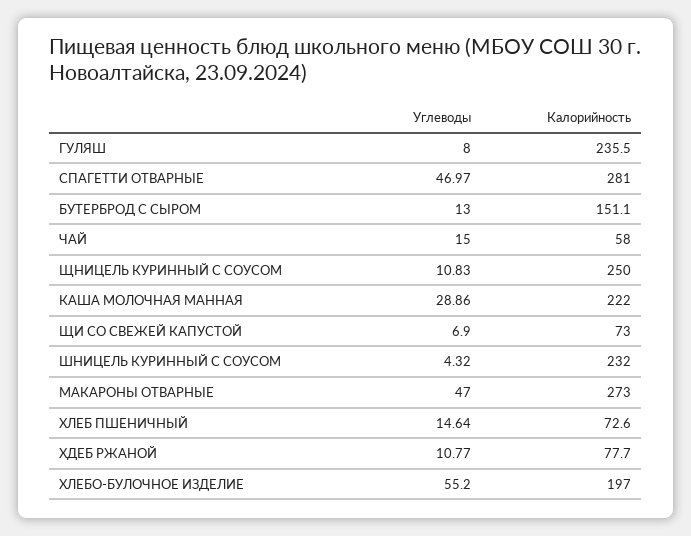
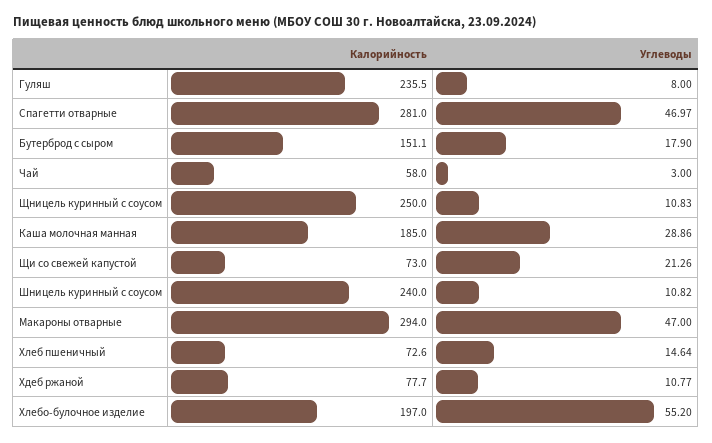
Углеводы, БУТЕРБРОД С СЫРОМ: 13 -> 17.9
Углеводы, ЧАЙ: 15 -> 3
Калорийность, КАША МОЛОЧНАЯ МАННАЯ: 222 -> 185
Углеводы, ЩИ СО СВЕЖЕЙ КАПУСТОЙ: 6.9 -> 21.26
Углеводы, ШНИЦЕЛЬ КУРИННЫЙ С СОУСОМ: 4.32 -> 10.82
Калорийность, ШНИЦЕЛЬ КУРИННЫЙ С СОУСОМ: 232 -> 240
Калорийность, МАКАРОНЫ ОТВАРНЫЕ: 273 -> 294

